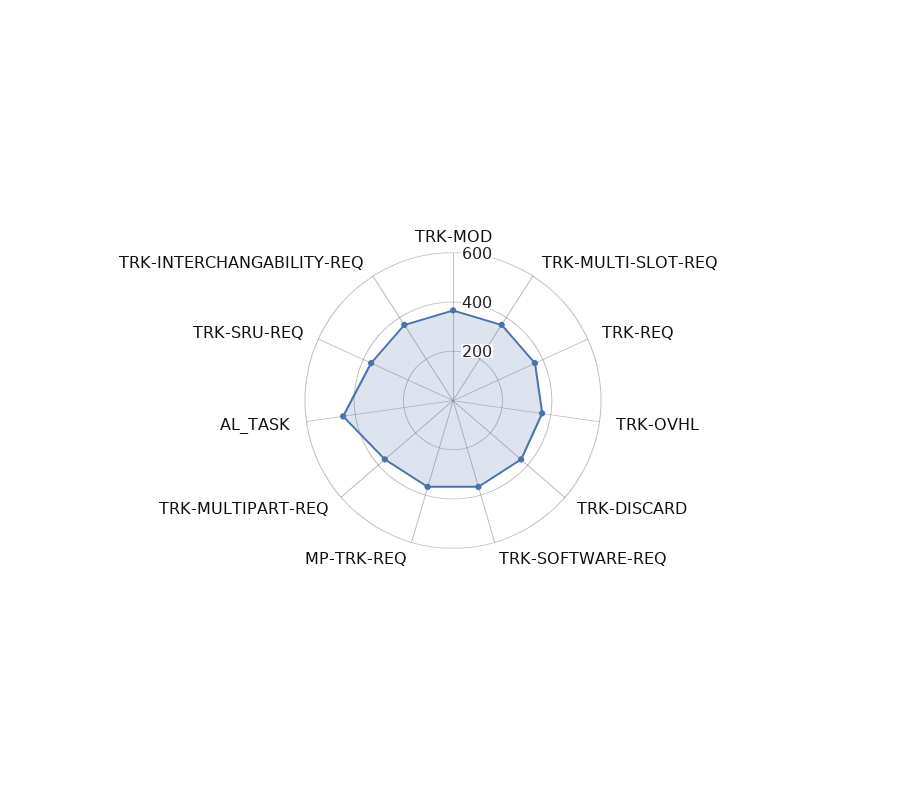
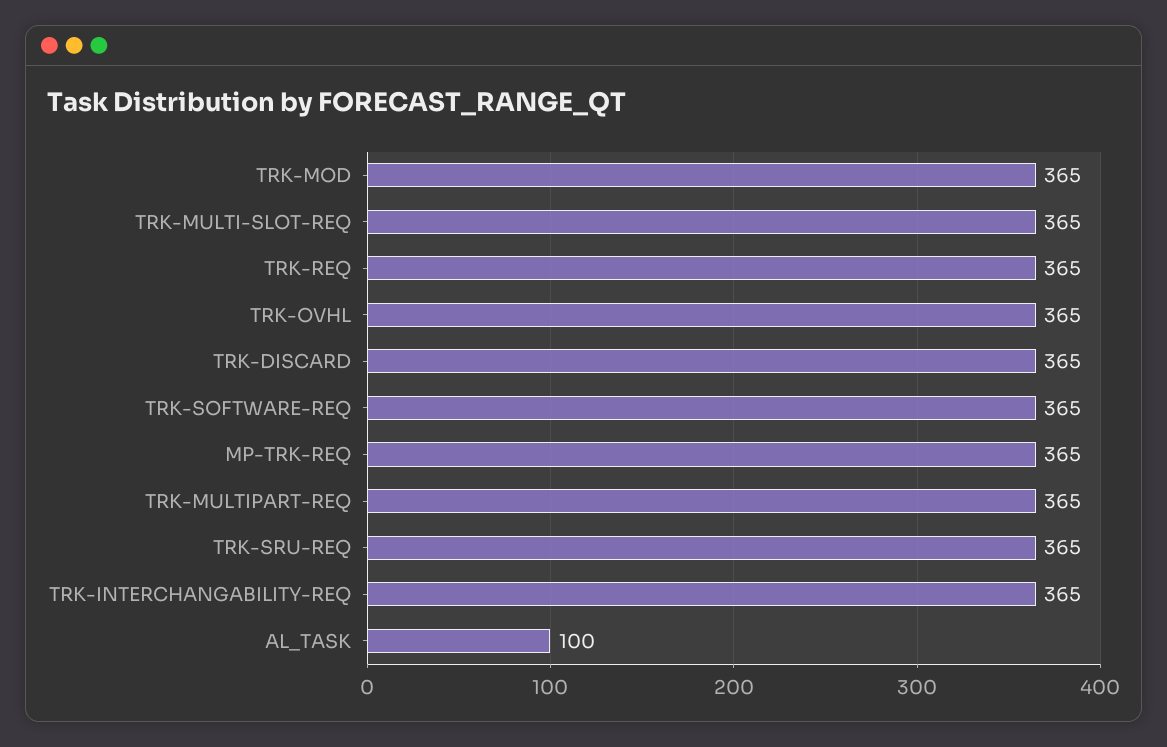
AL_TASK: 450 -> 100

